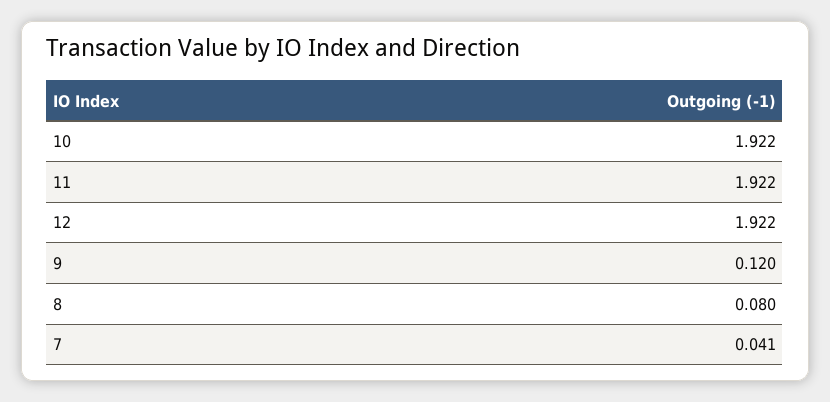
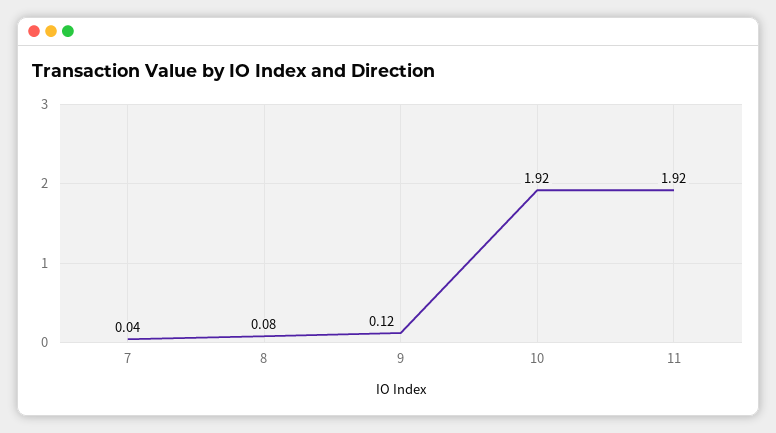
12: 1.922 -> none

